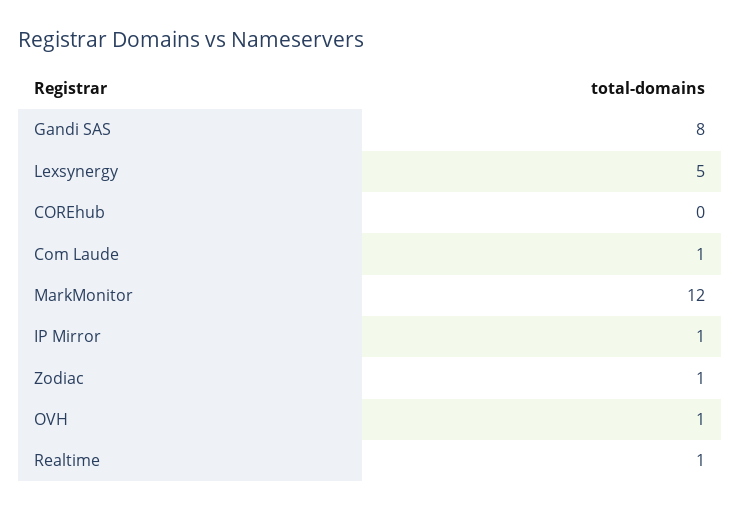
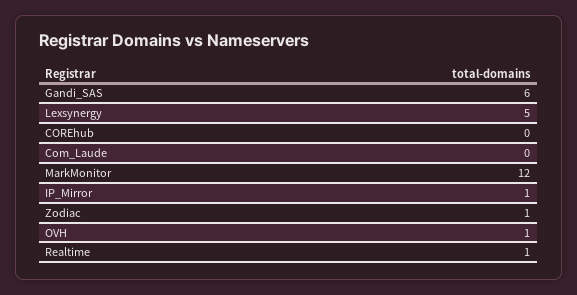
Gandi SAS: 8 -> 6
Com Laude: 1 -> 0

